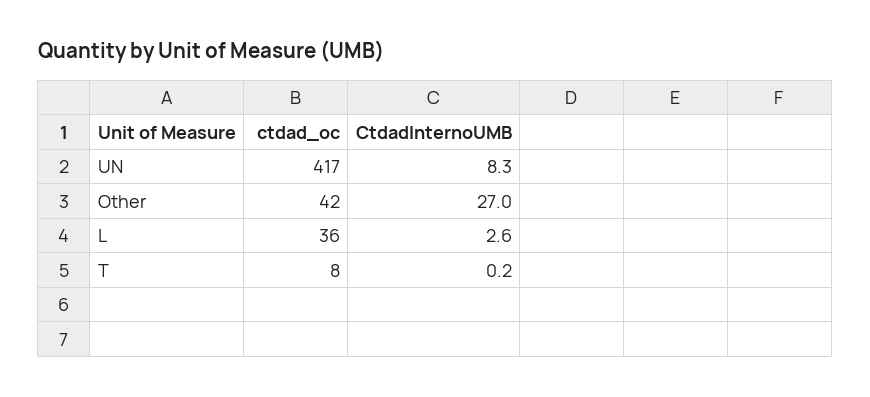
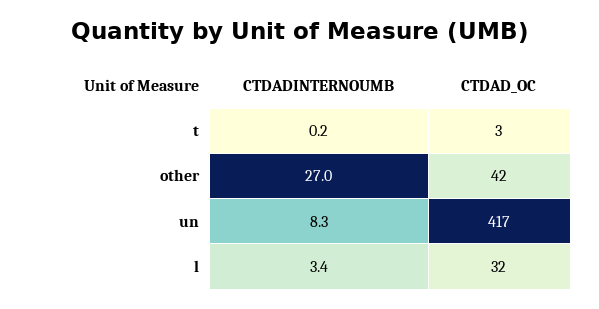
ctdad_oc, L: 36 -> 32
CtdadInternoUMB, L: 2.6 -> 3.4
ctdad_oc, T: 8 -> 3

